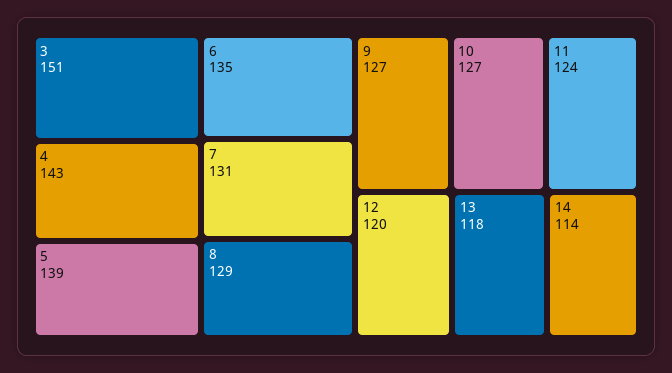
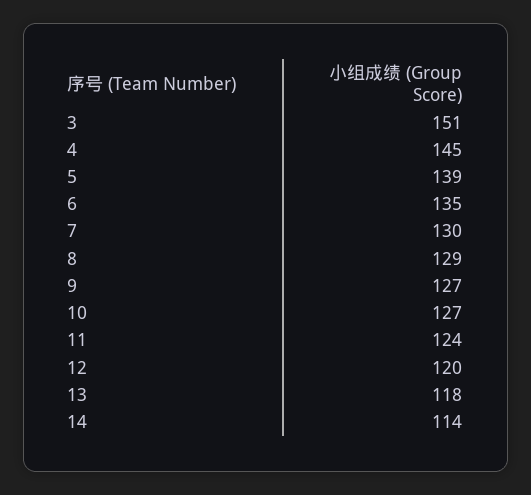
4: 143 -> 145
7: 131 -> 130

